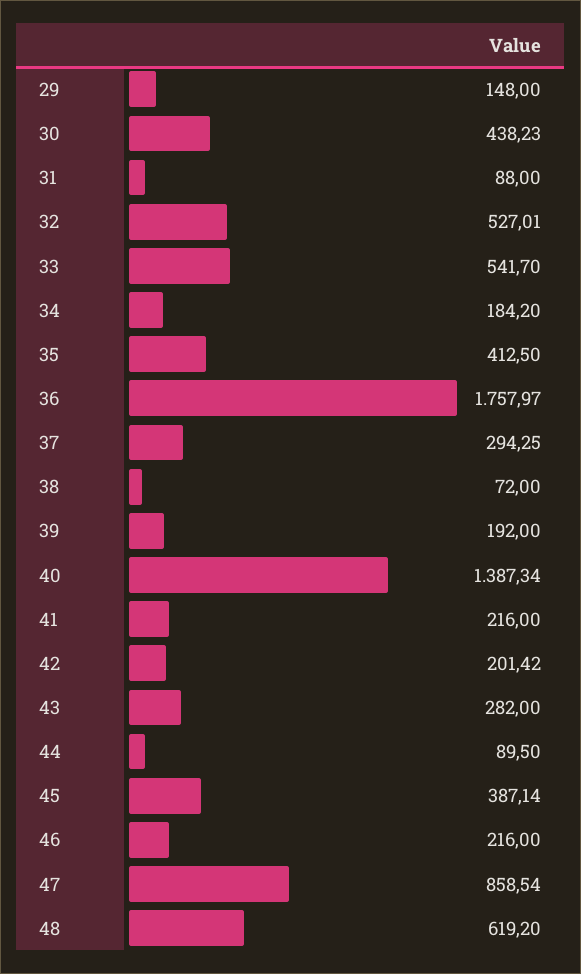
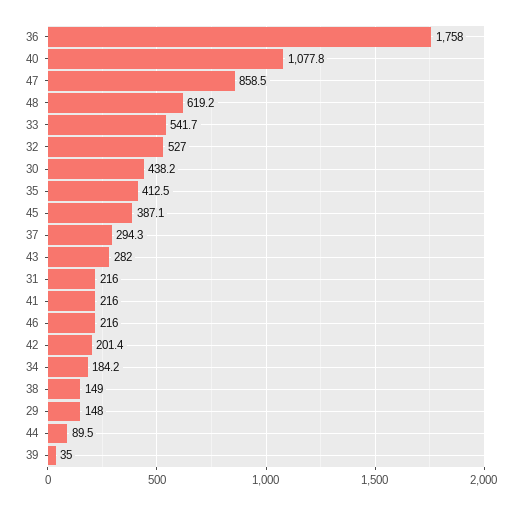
31: 88 -> 216
38: 72 -> 149
39: 192 -> 35
40: 1387.34 -> 1077.8

